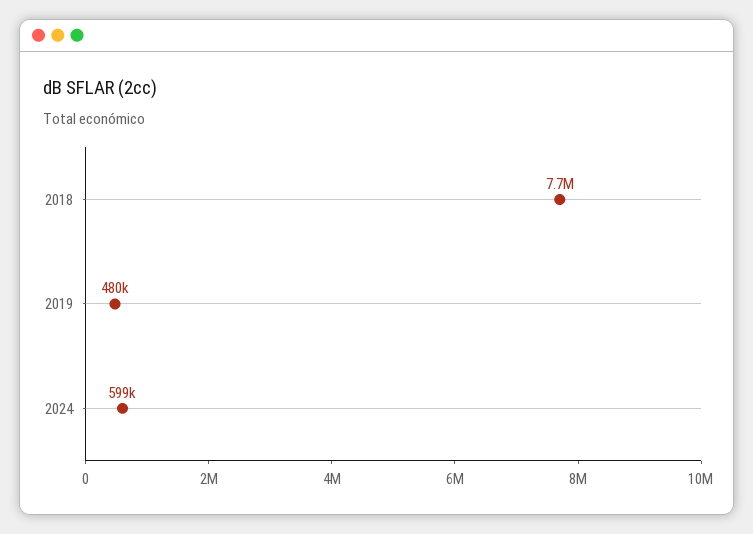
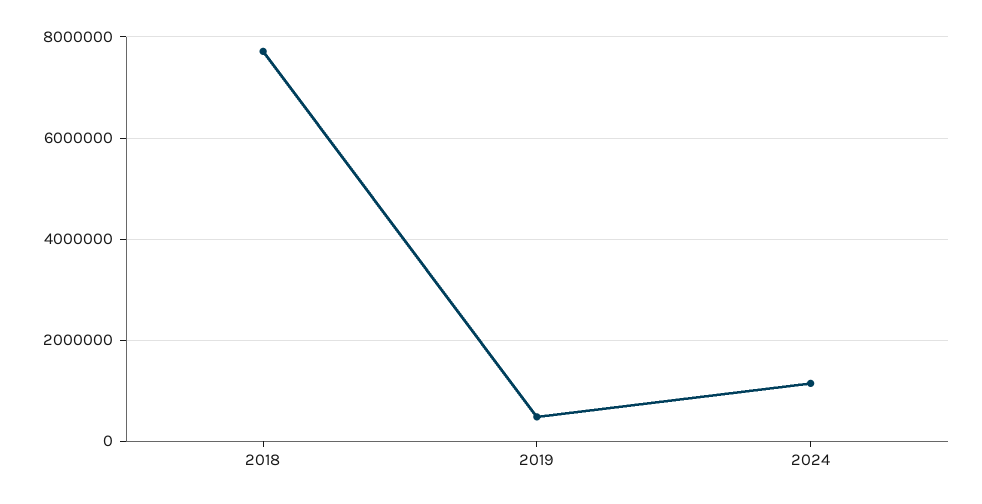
2024: 599000 -> 1200000

